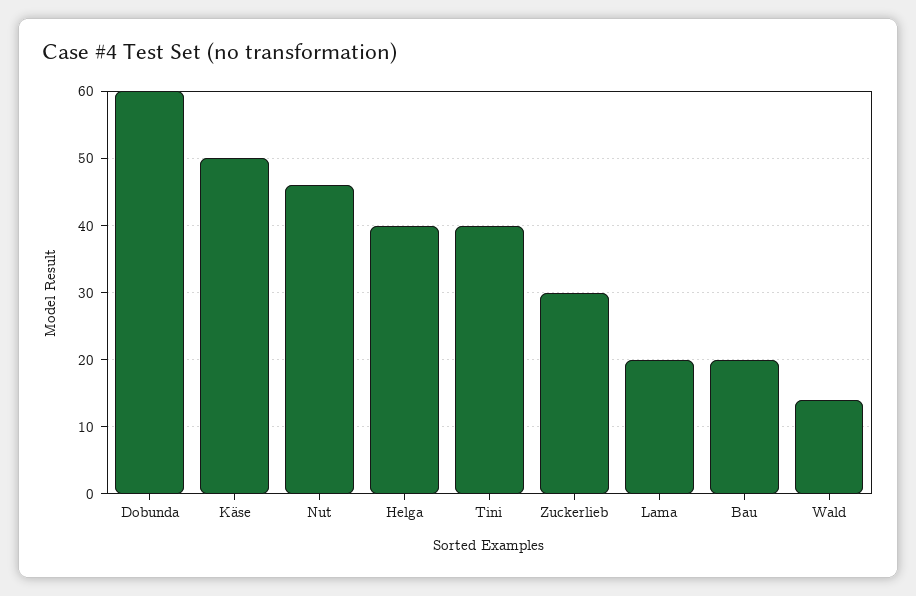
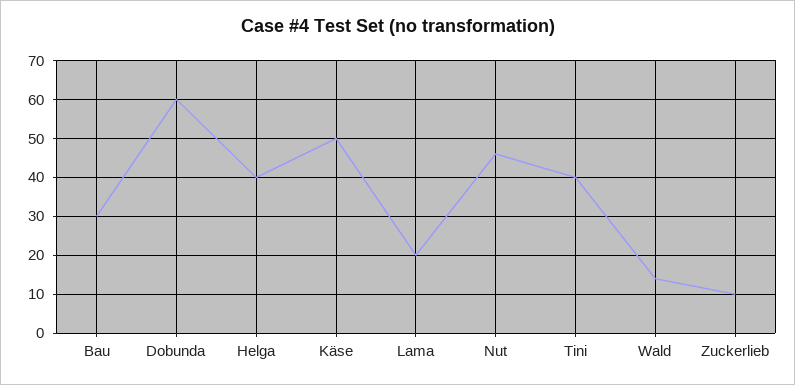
Zuckerlieb: 30 -> 10
Bau: 20 -> 30

